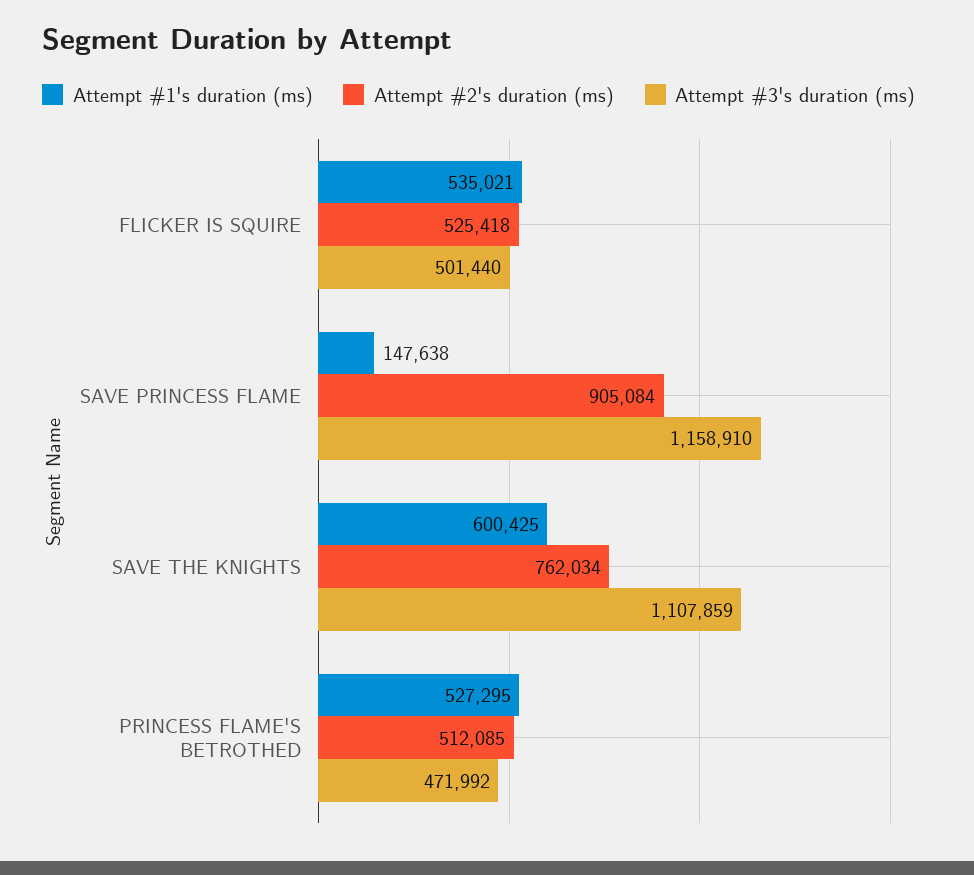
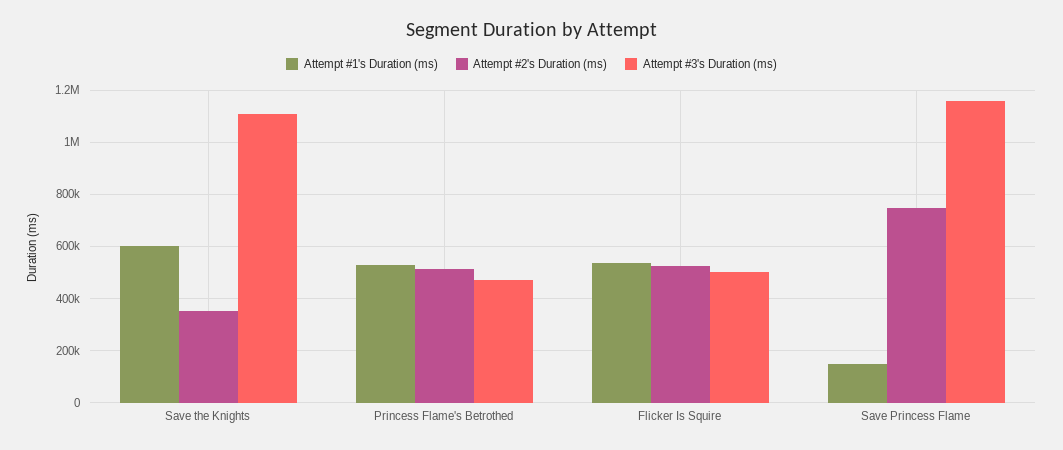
Attempt #2's duration (ms), SAVE PRINCESS FLAME: 905084 -> 750000
Attempt #2's duration (ms), SAVE THE KNIGHTS: 762034 -> 350000

